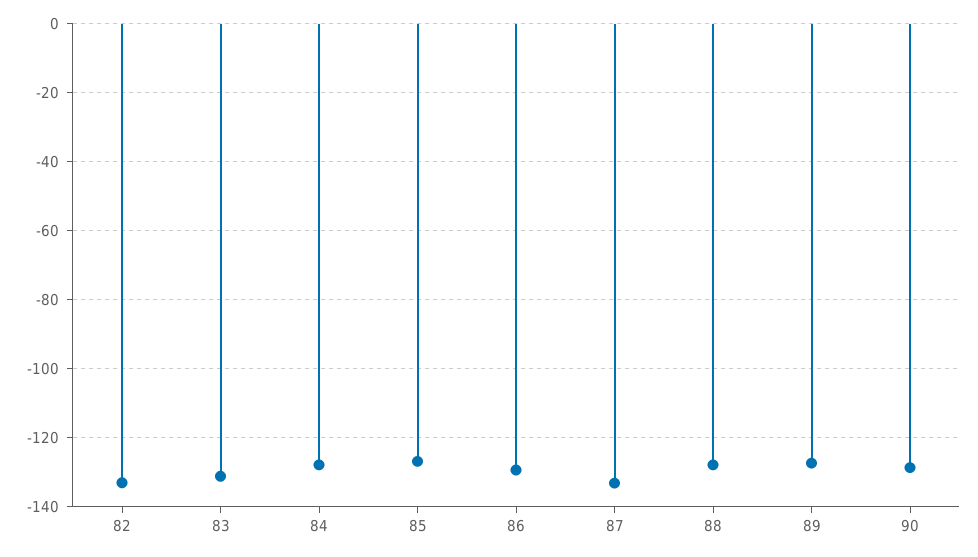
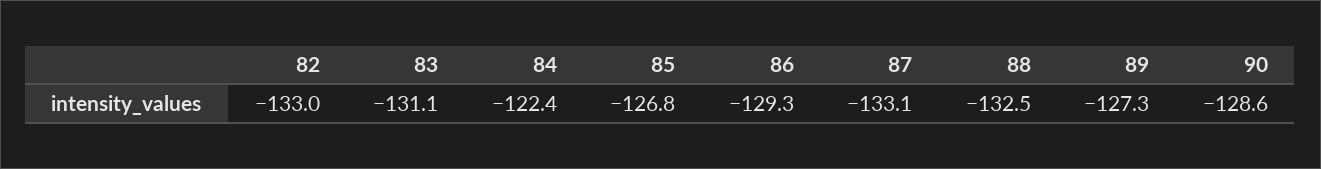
84: -128 -> -122.4
88: -128 -> -132.5

